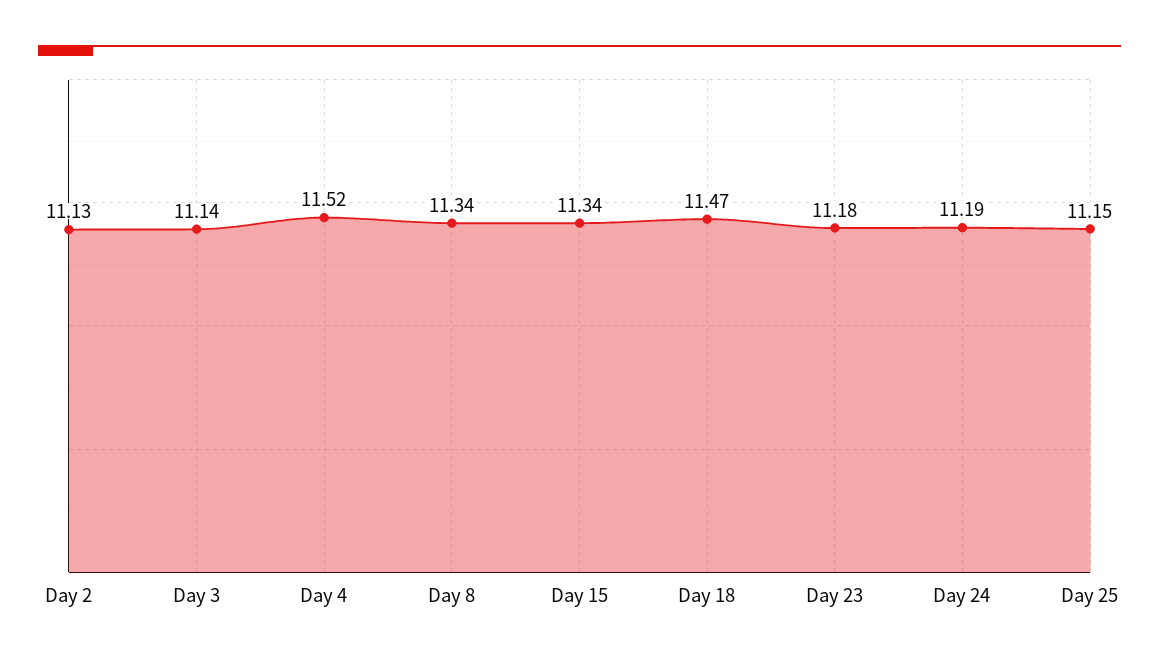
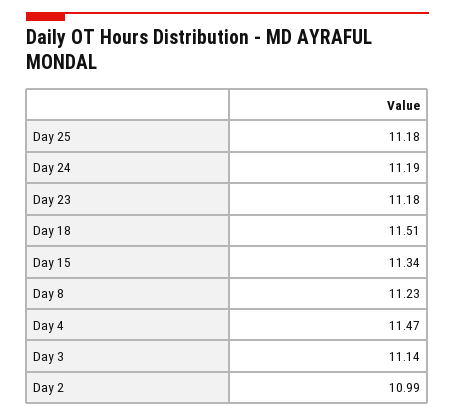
Day 2: 11.13 -> 10.99
Day 4: 11.52 -> 11.47
Day 8: 11.34 -> 11.23
Day 18: 11.47 -> 11.51
Day 25: 11.15 -> 11.18

